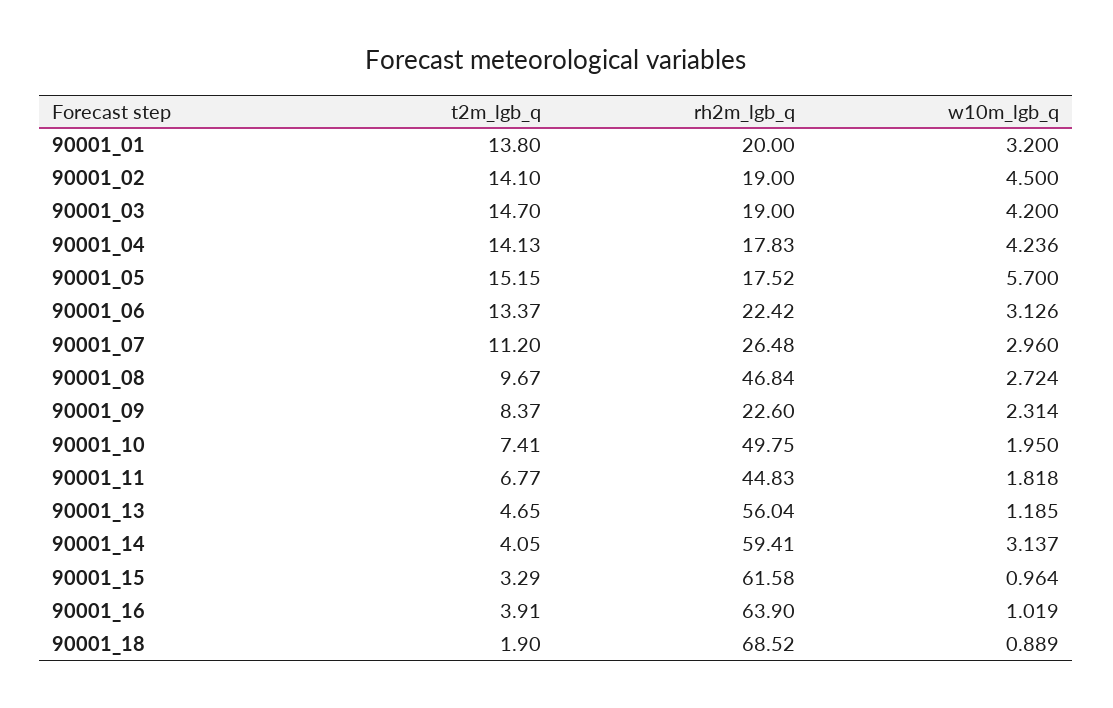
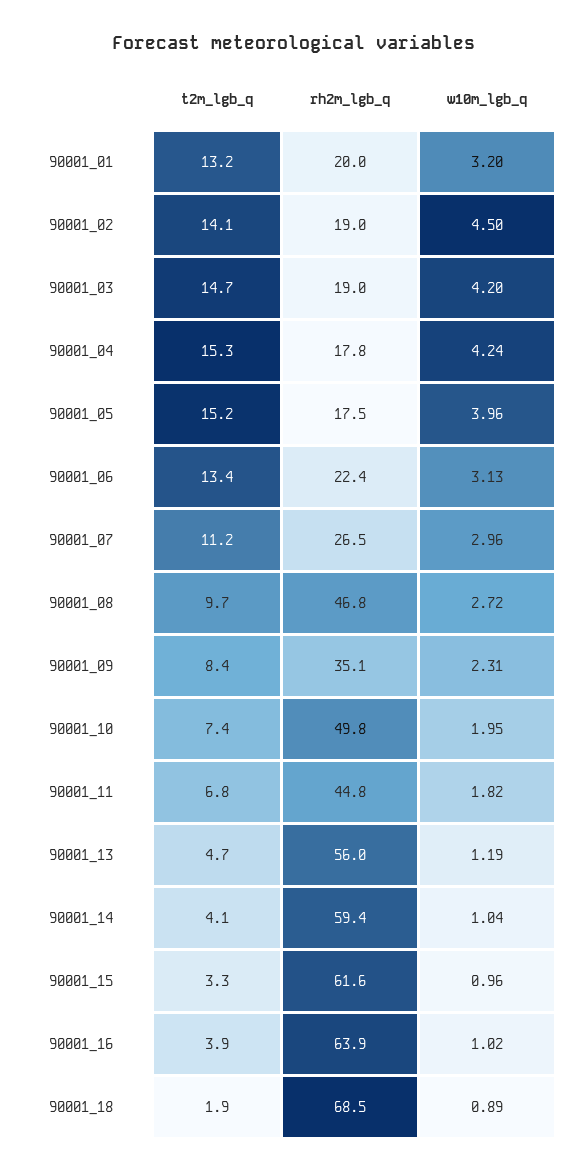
t2m_lgb_q, 90001_01: 13.8 -> 13.2
t2m_lgb_q, 90001_04: 14.13 -> 15.3
w10m_lgb_q, 90001_05: 5.7 -> 3.96
rh2m_lgb_q, 90001_09: 22.6 -> 35.1
w10m_lgb_q, 90001_14: 3.137 -> 1.04

